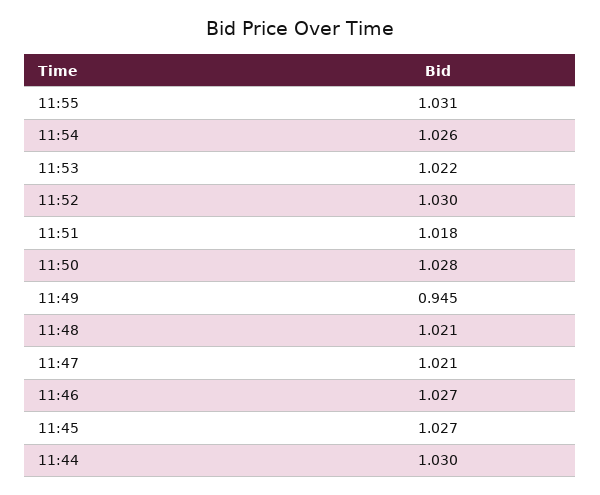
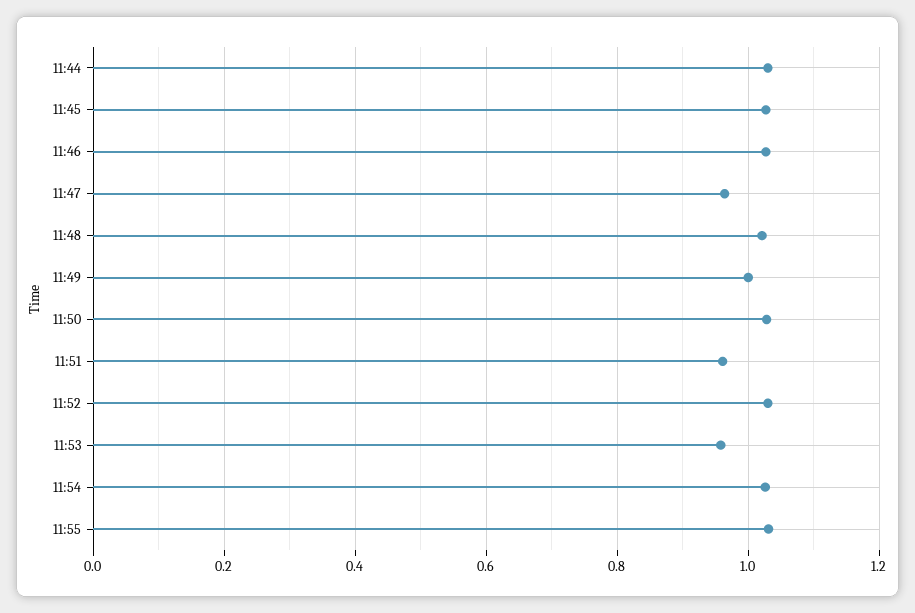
11:53: 1.022 -> 0.96
11:51: 1.018 -> 0.96
11:49: 0.945 -> 1
11:47: 1.021 -> 0.96

